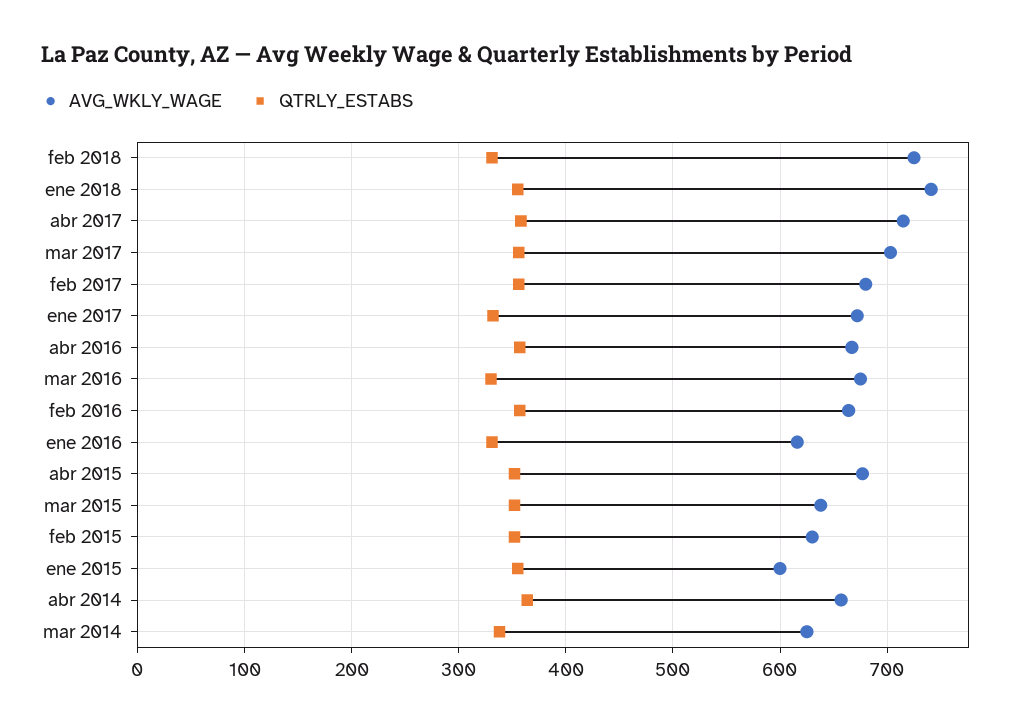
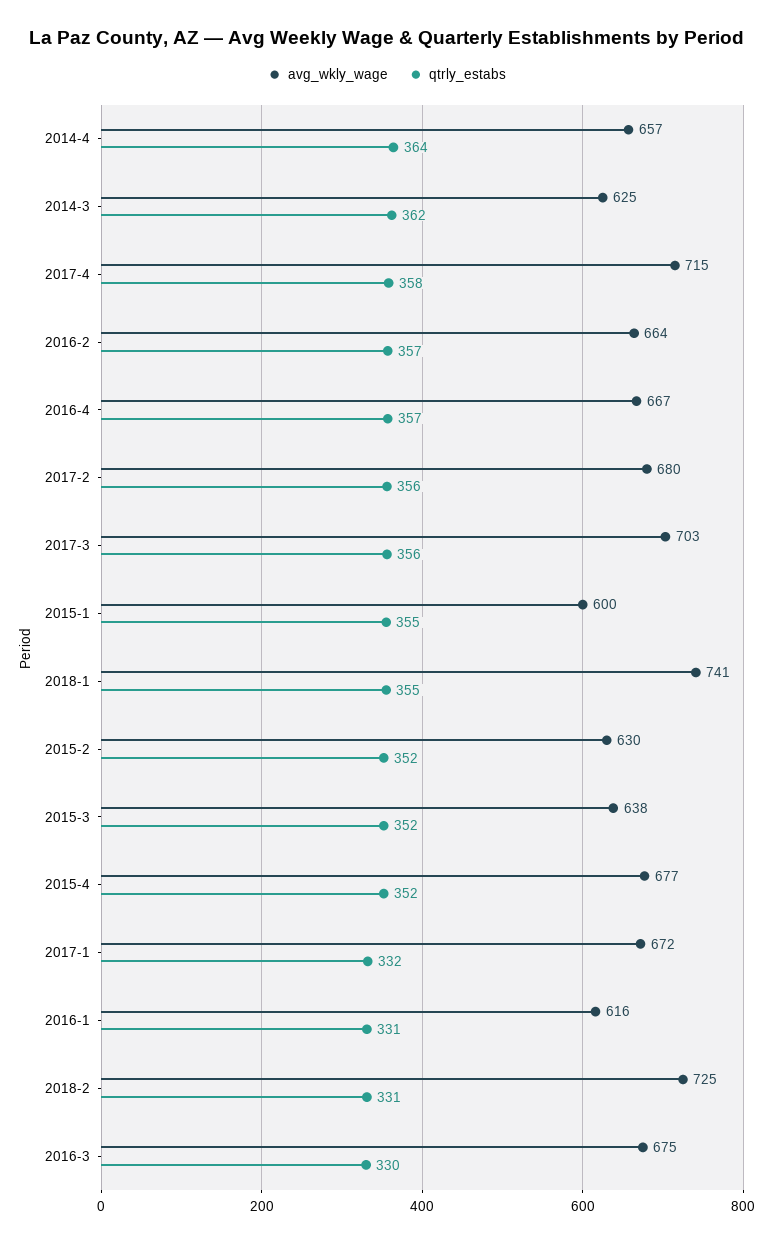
QTRLY_ESTABS, mar 2014: 340 -> 362

